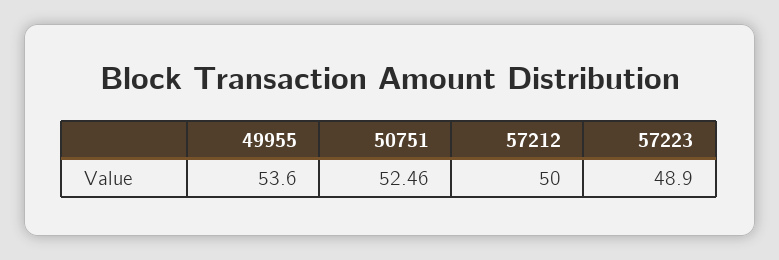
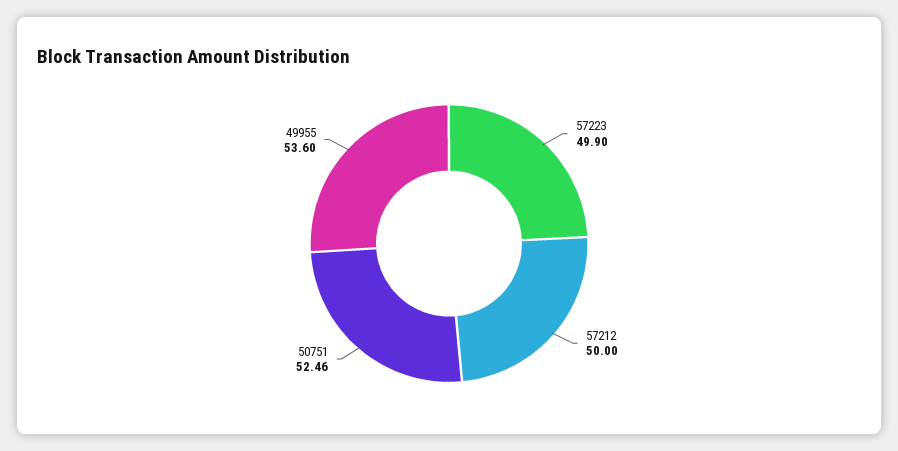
57223: 48.9 -> 49.9

